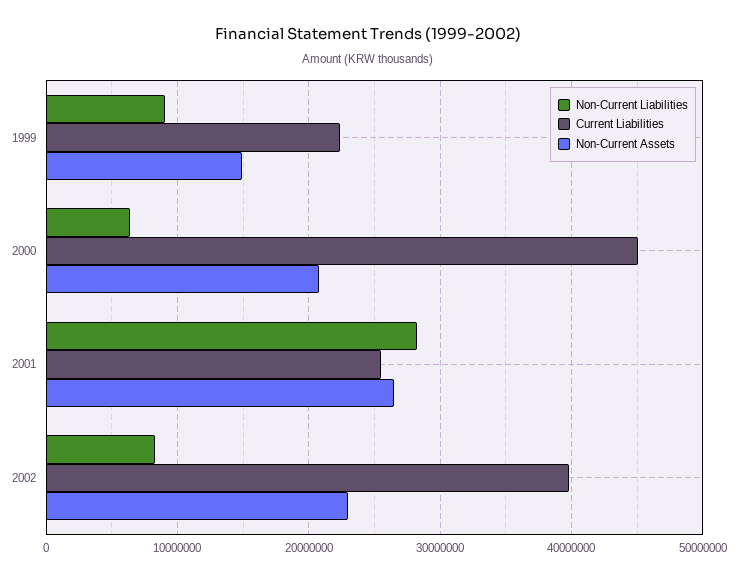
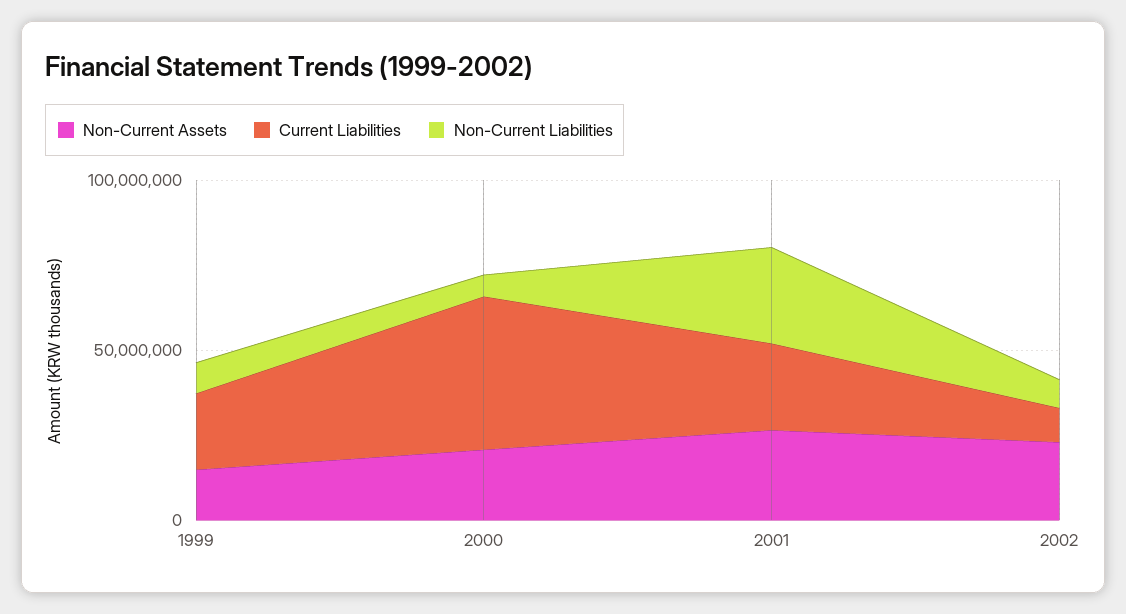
Current Liabilities, 2002: 40000000 -> 10000000

